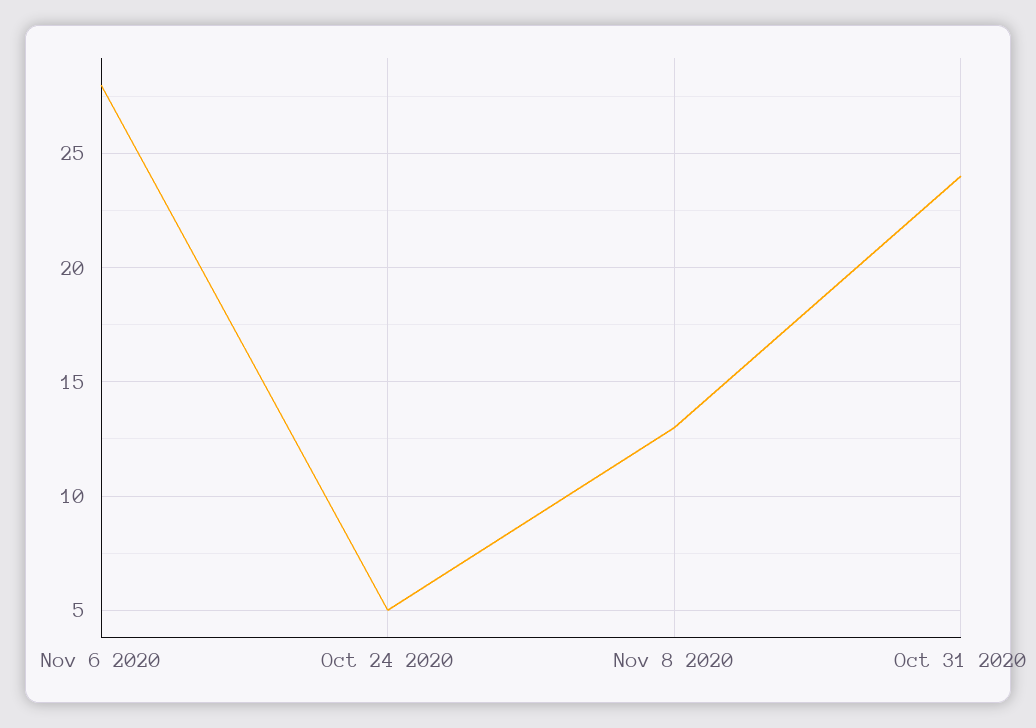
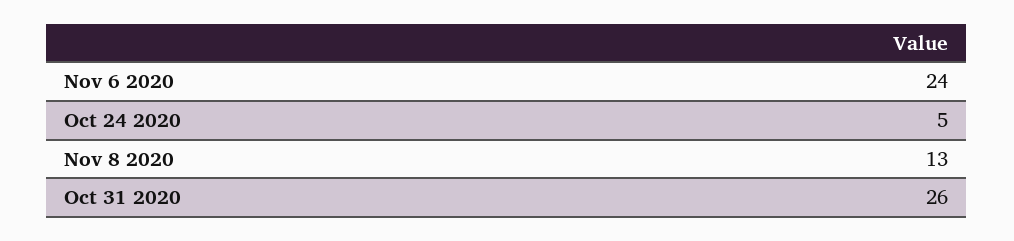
Nov 6 2020: 28 -> 24
Oct 31 2020: 24 -> 26

